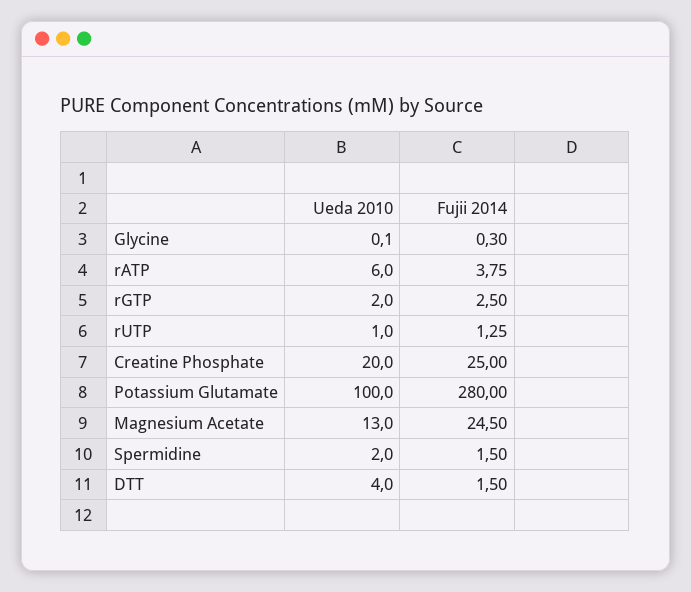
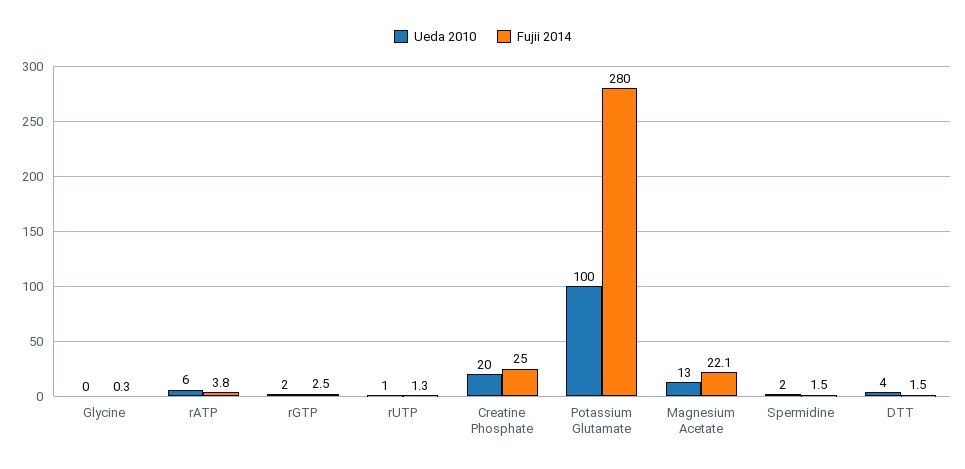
Fujii 2014, Magnesium Acetate: 24.5 -> 22.1

